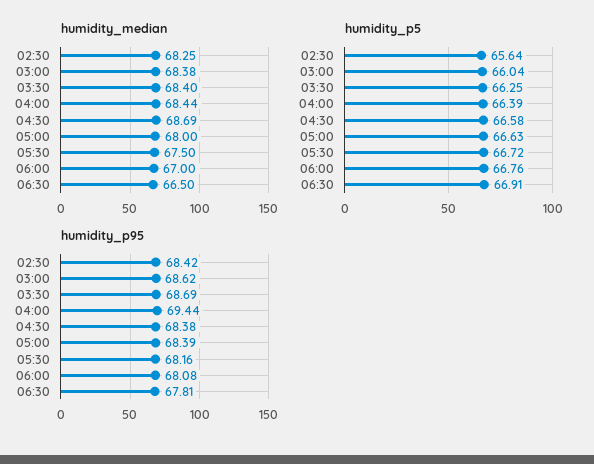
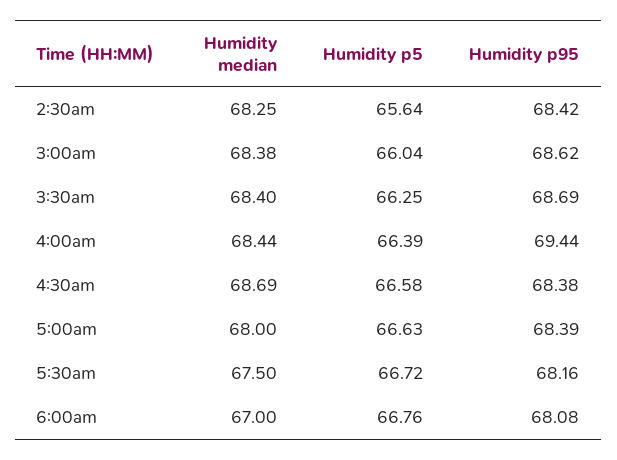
humidity_median, 06:30: 66.5 -> none
humidity_p5, 06:30: 66.91 -> none
humidity_p95, 06:30: 67.81 -> none

